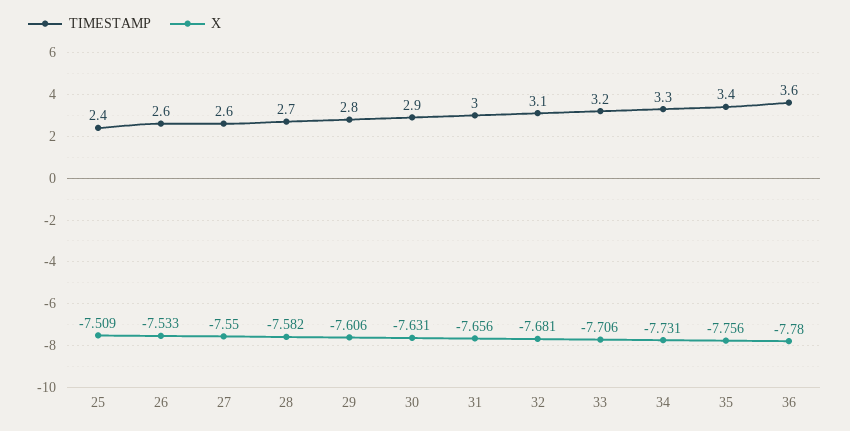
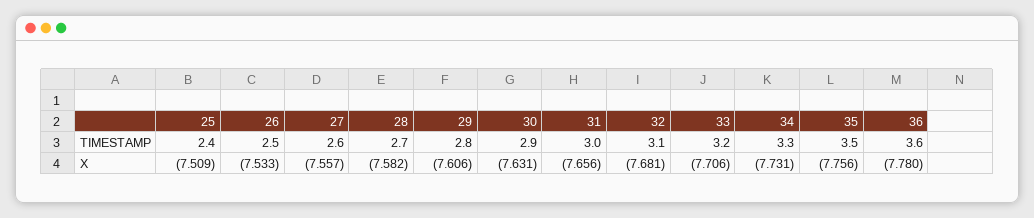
TIMESTAMP, 26: 2.6 -> 2.5
X, 27: -7.55 -> -7.557
TIMESTAMP, 35: 3.4 -> 3.5

